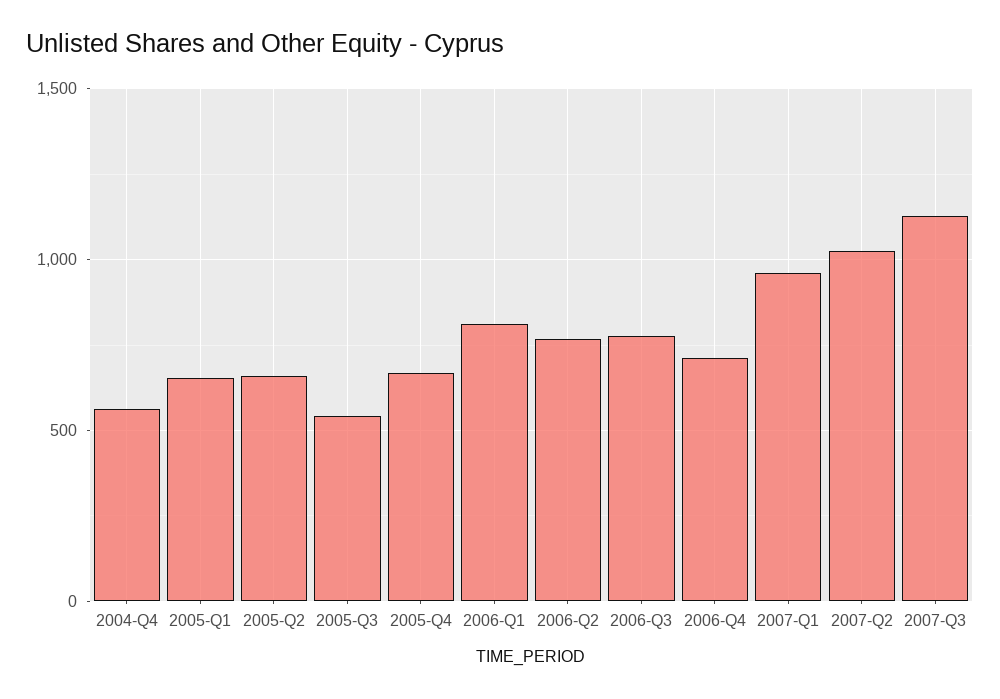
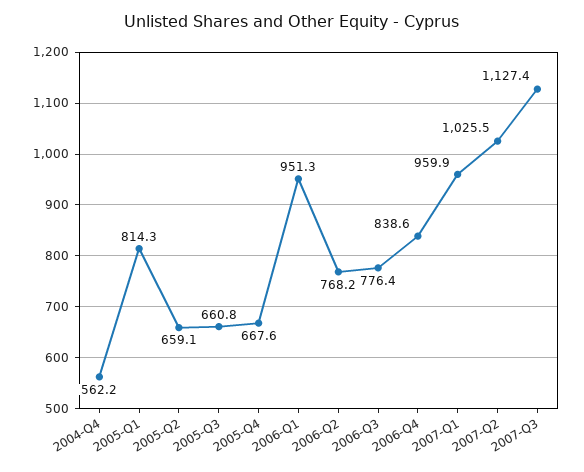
2005-Q1: 650 -> 814.3
2005-Q3: 550 -> 660.8
2006-Q1: 800 -> 951.3
2006-Q4: 700 -> 838.6

